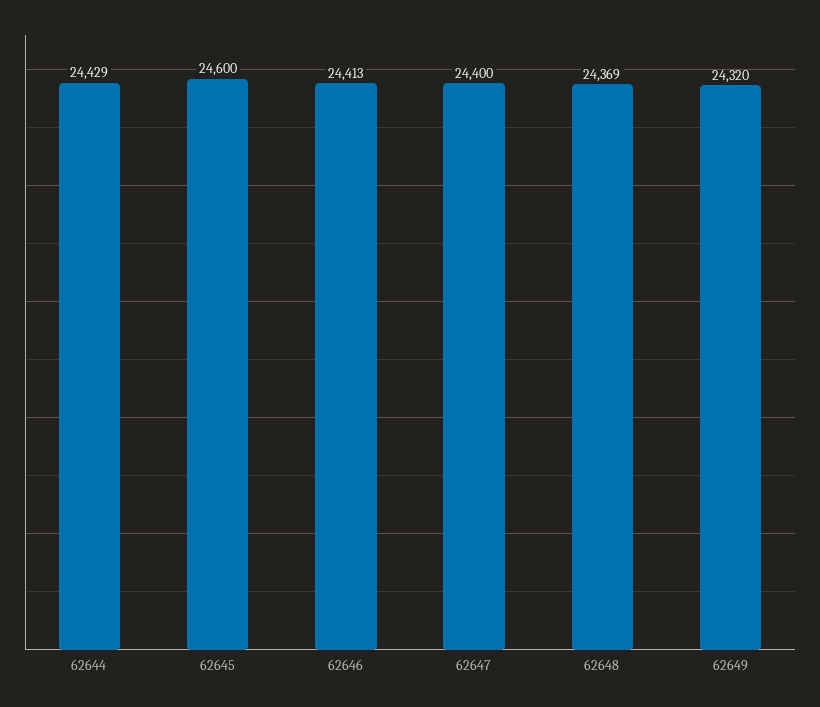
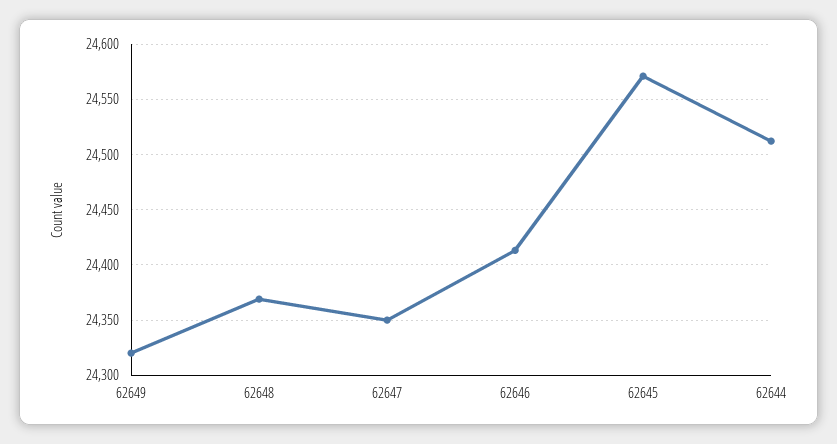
62644: 24429 -> 24510
62645: 24600 -> 24570
62647: 24400 -> 24350

